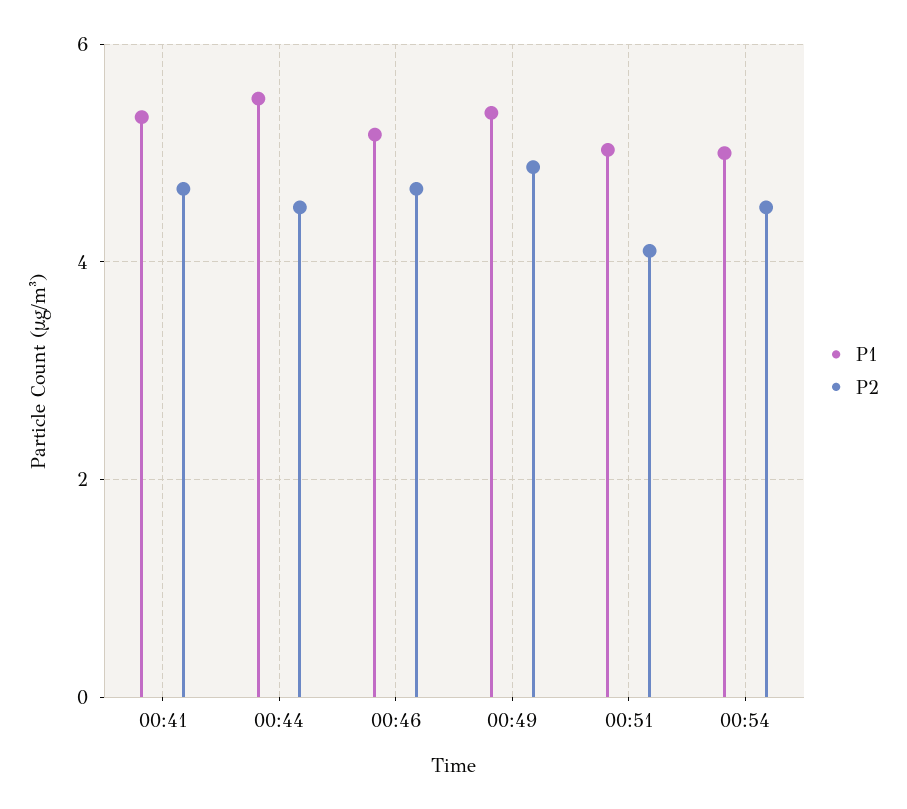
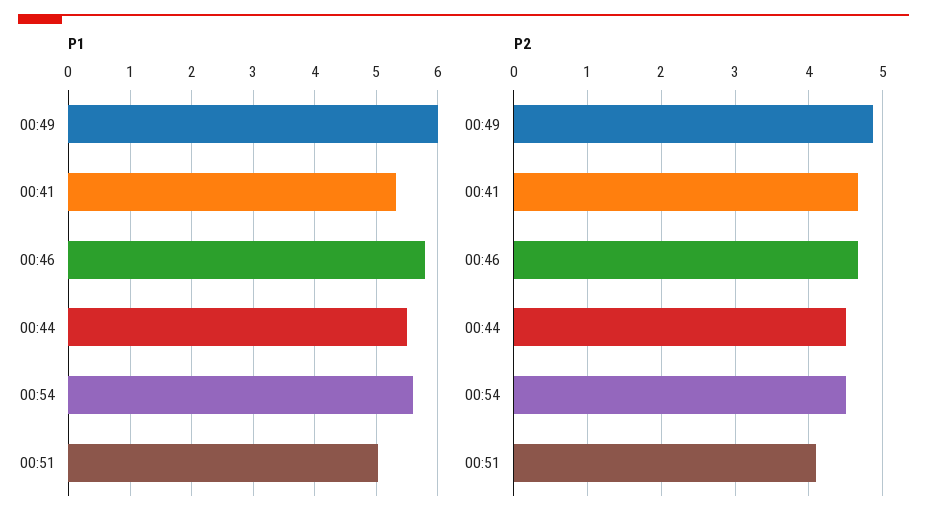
P1, 00:46: 5.2 -> 5.8
P1, 00:49: 5.4 -> 6
P1, 00:54: 5 -> 5.6

